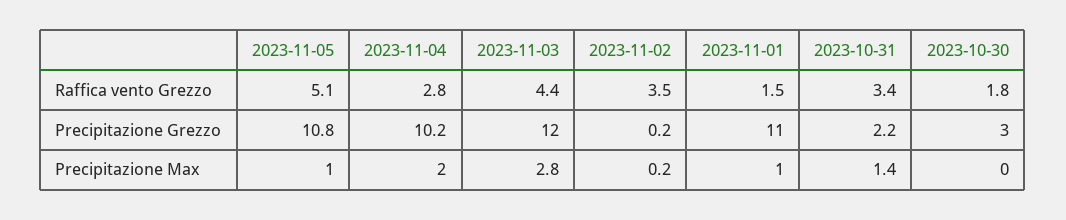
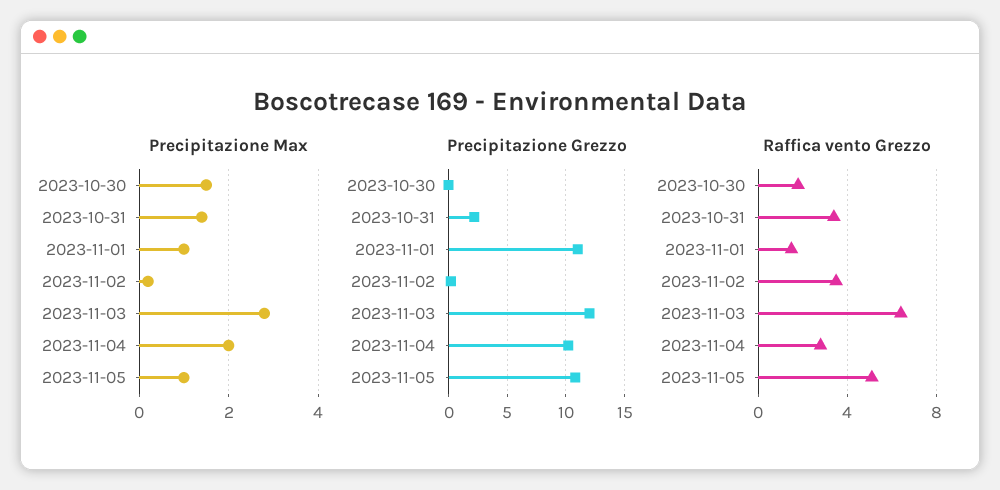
Raffica vento Grezzo, 2023-11-03: 4.4 -> 6.5
Precipitazione Grezzo, 2023-10-30: 3 -> 0
Precipitazione Max, 2023-10-30: 0 -> 1.5

